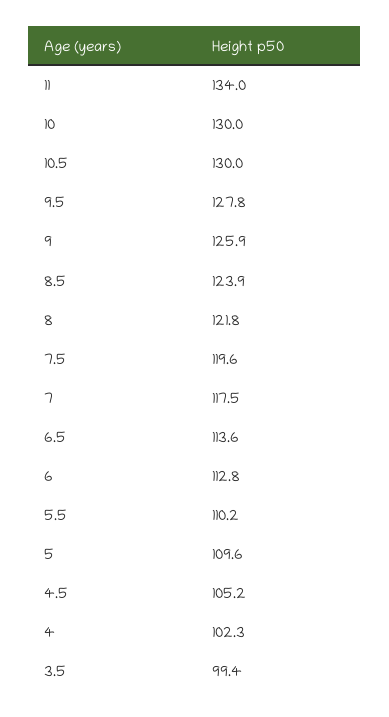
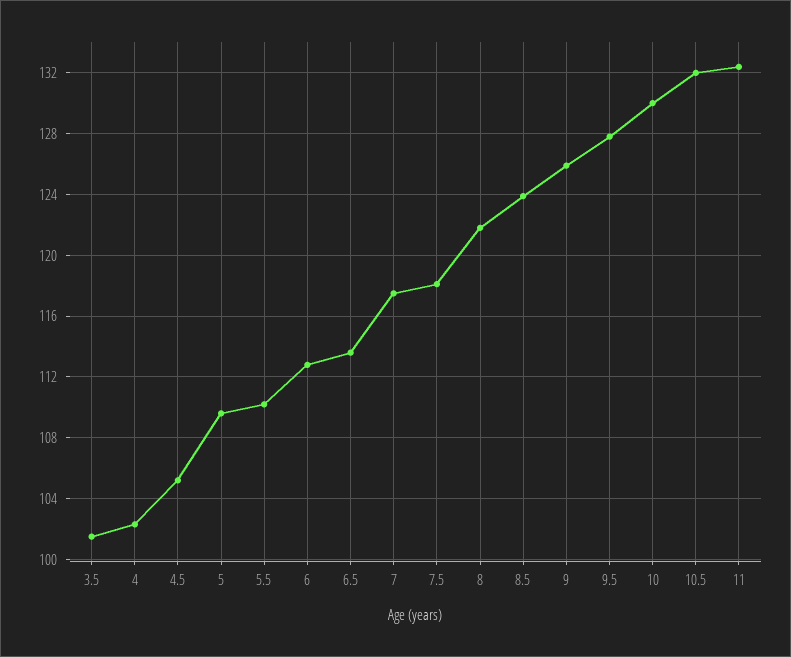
11: 134 -> 132.5
10.5: 130 -> 132
7.5: 119.6 -> 118
3.5: 99.4 -> 101.5

